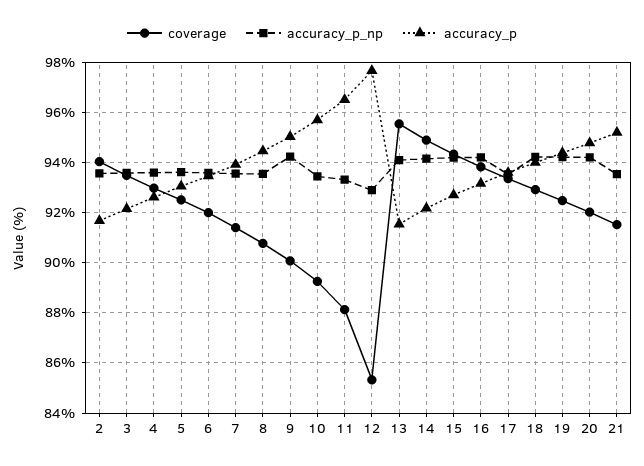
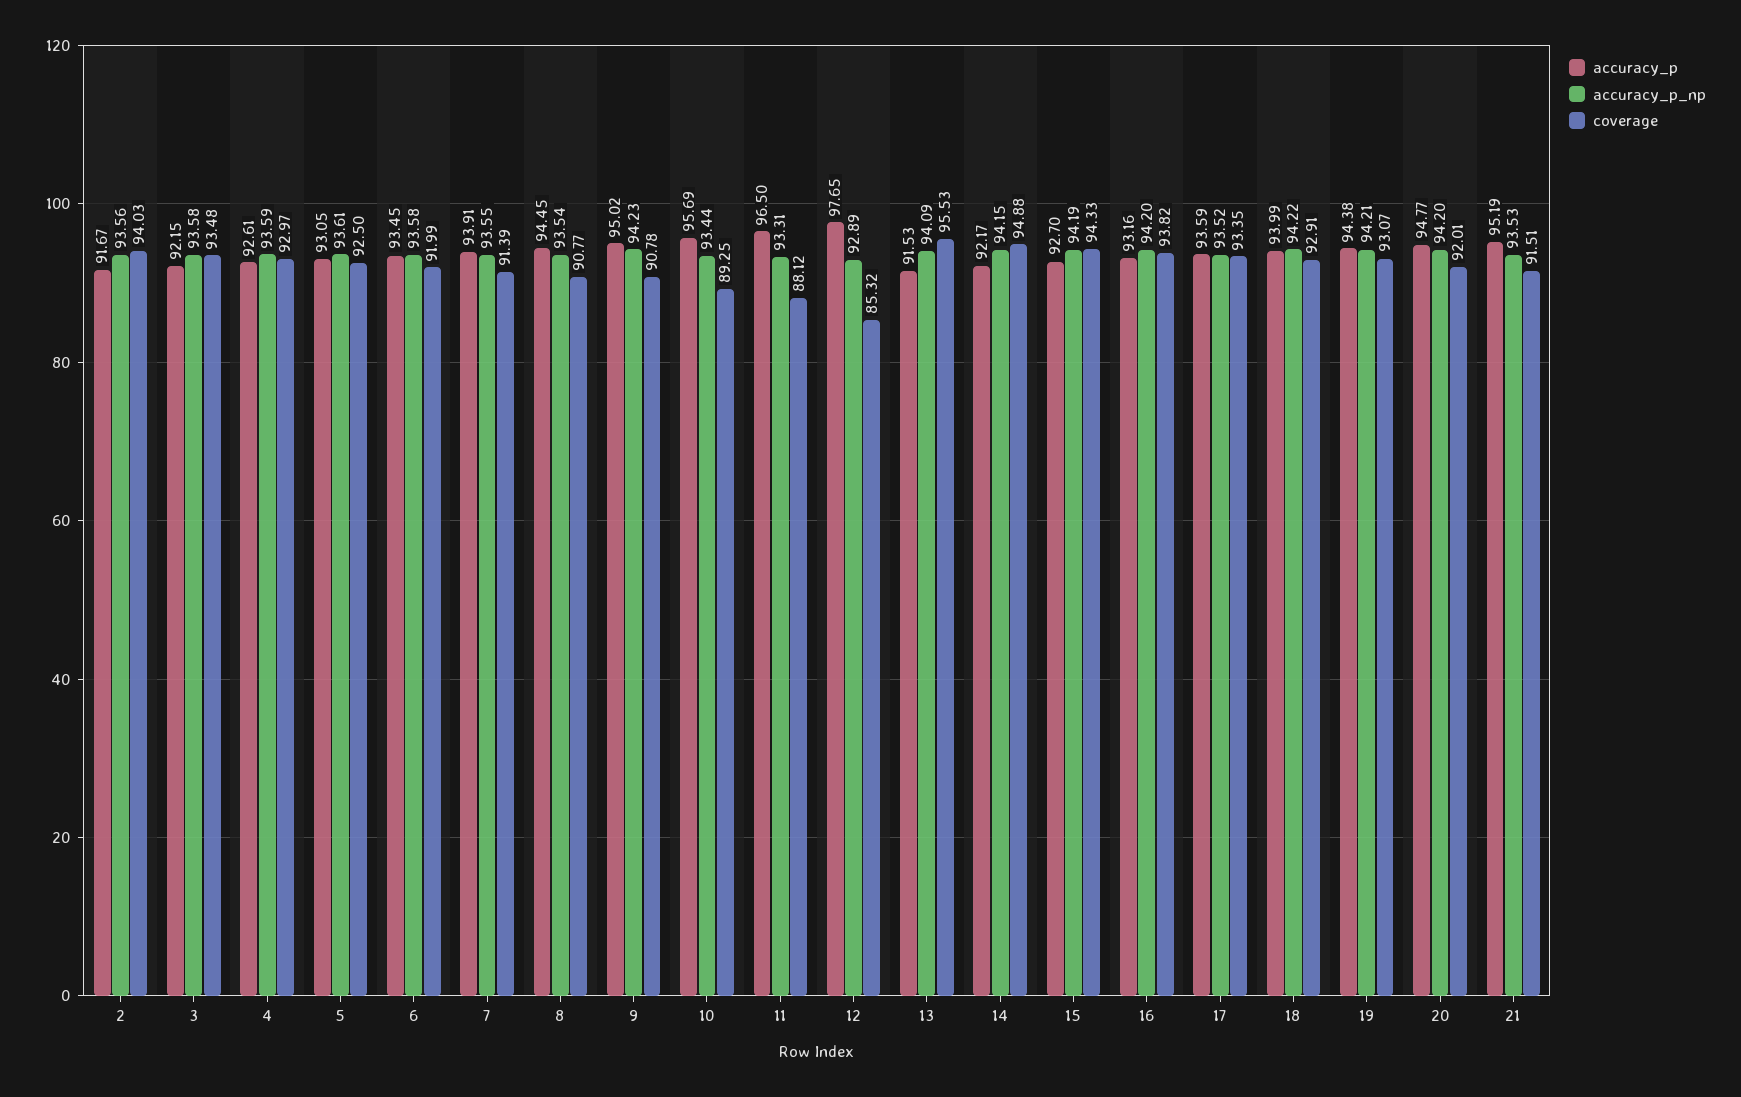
coverage, 9: 90 -> 90.78
coverage, 19: 92.5 -> 93.07

